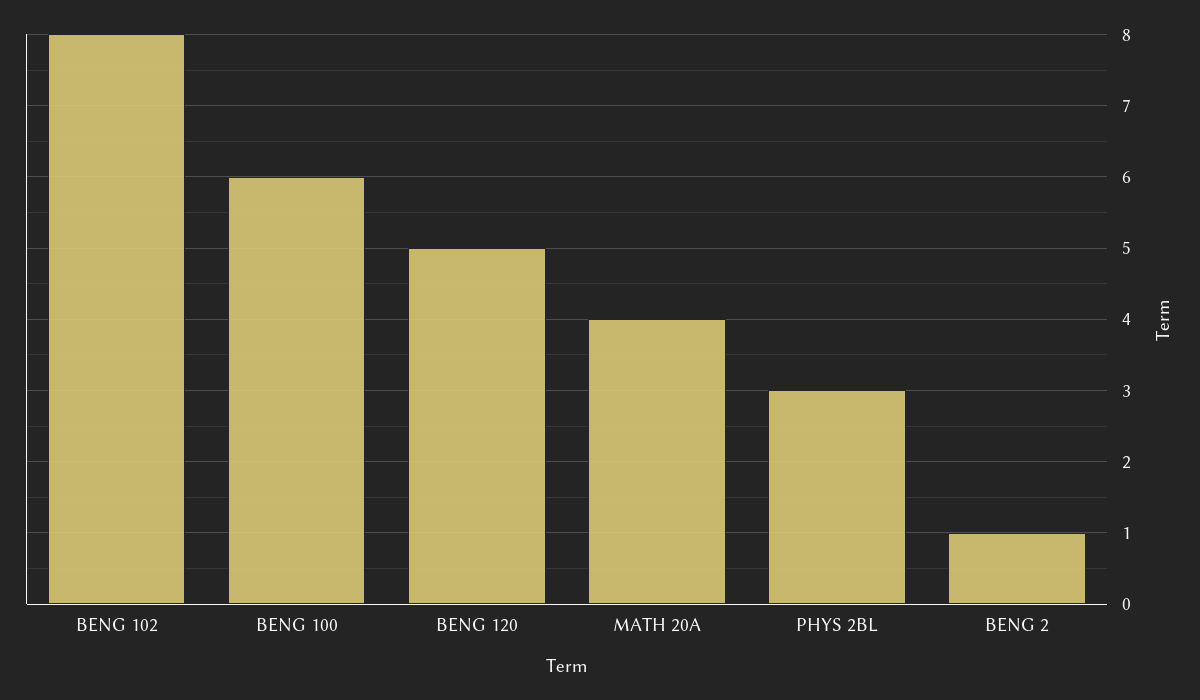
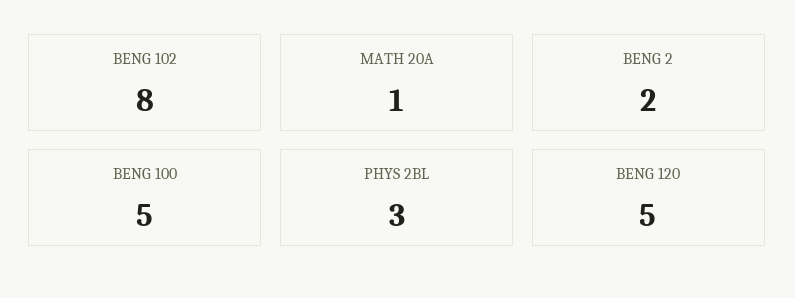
BENG 100: 6 -> 5
MATH 20A: 4 -> 1
BENG 2: 1 -> 2

